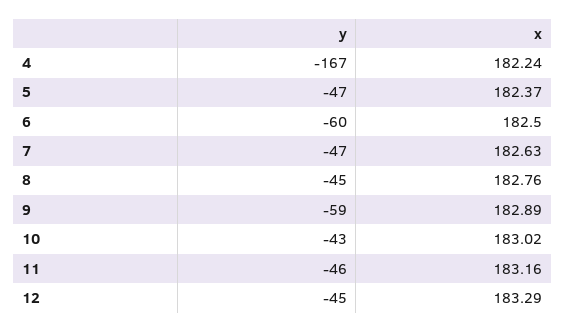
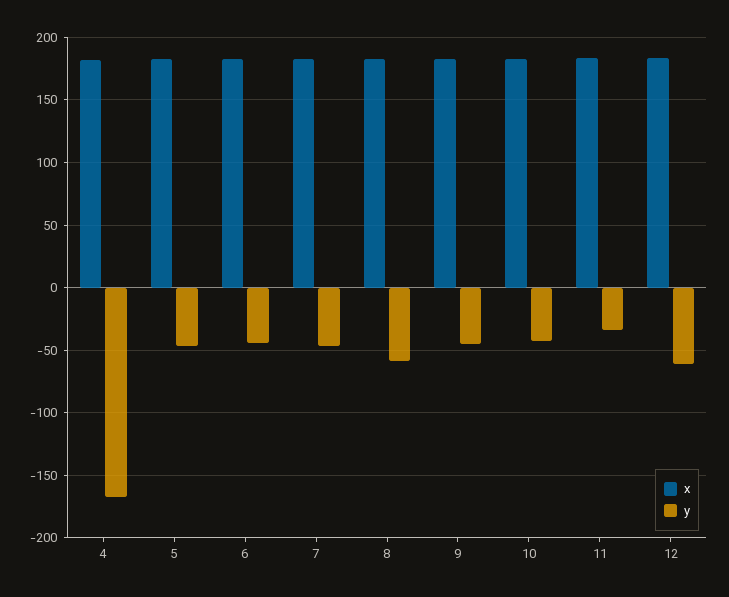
y, 6: -60 -> -45
y, 8: -45 -> -60
y, 9: -59 -> -45
y, 11: -46 -> -35
y, 12: -45 -> -60

